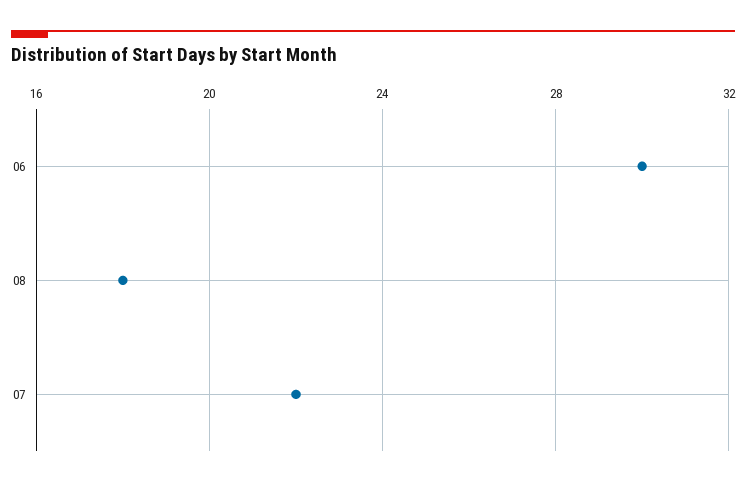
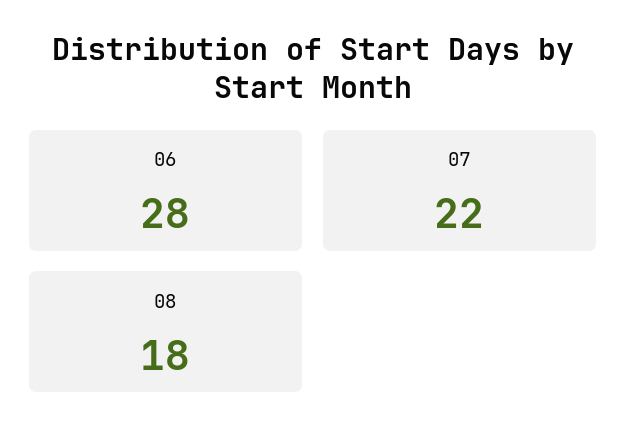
06: 30 -> 28

